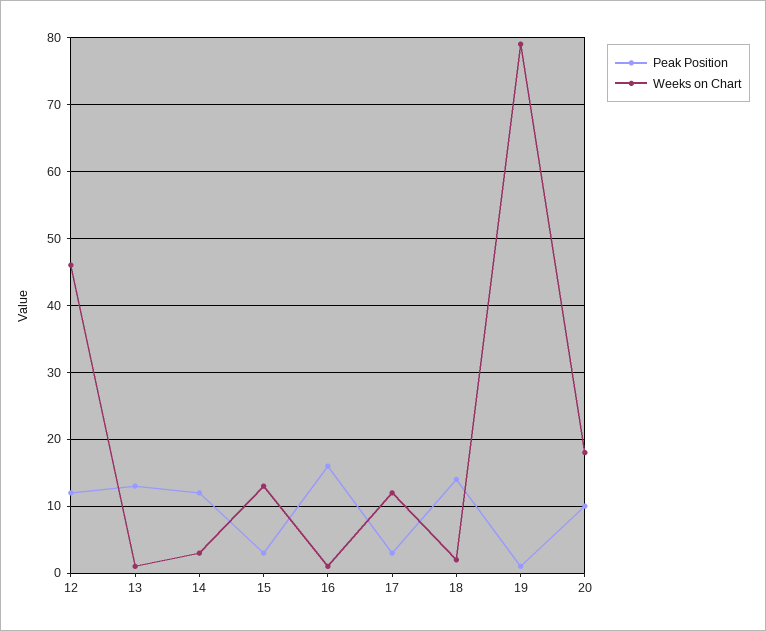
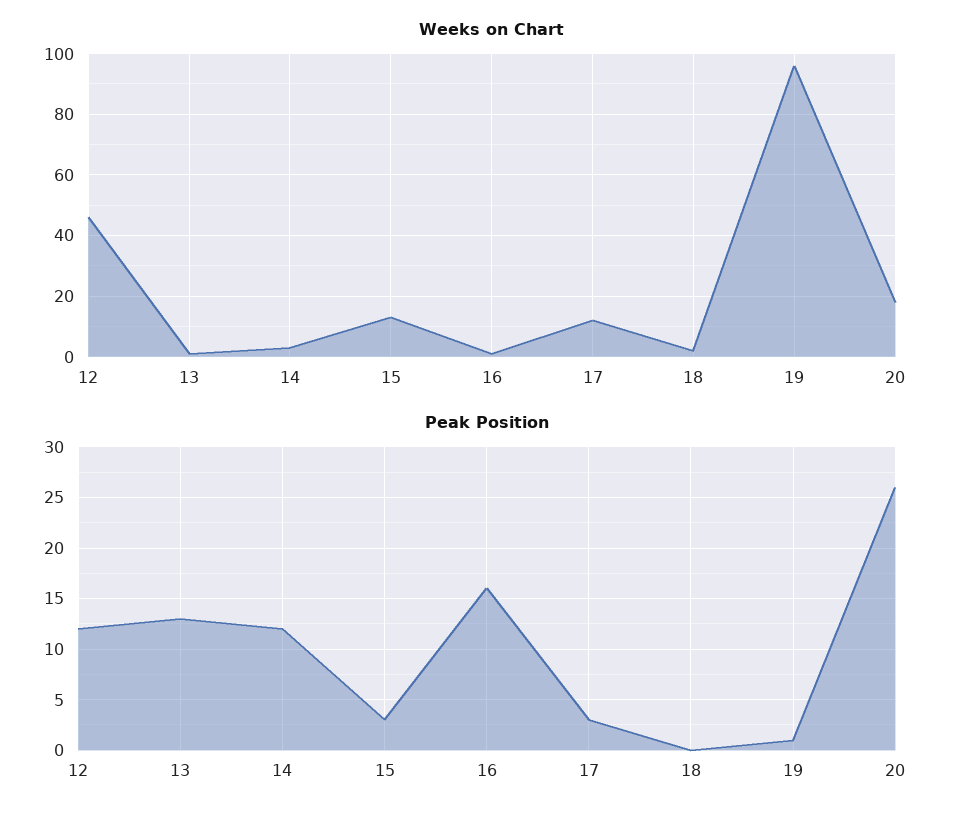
Peak Position, 18: 14 -> 0
Weeks on Chart, 19: 79 -> 95
Peak Position, 20: 10 -> 26

